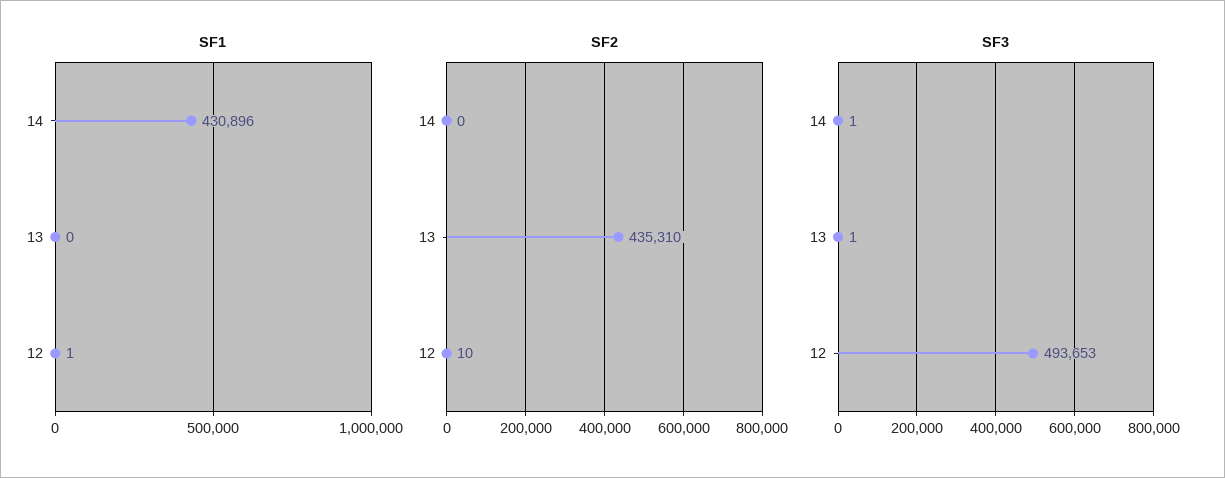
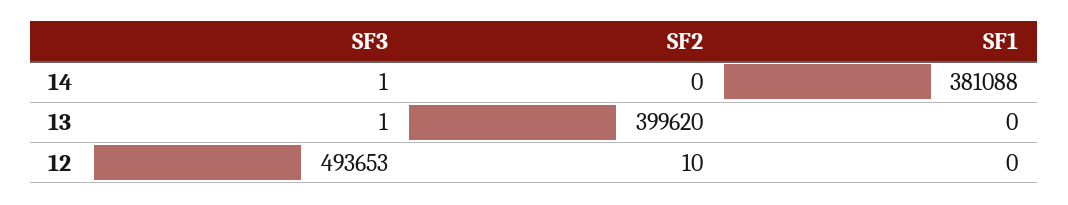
SF1, 14: 430896 -> 381088
SF1, 12: 1 -> 0
SF2, 13: 435310 -> 399620

